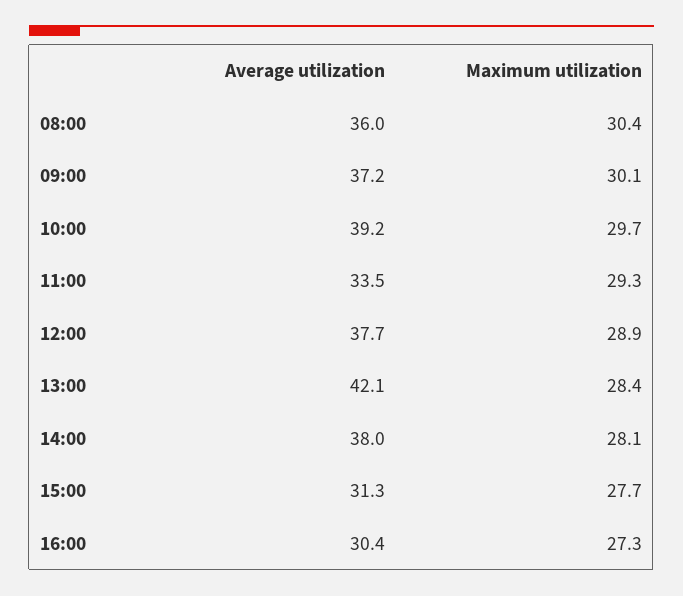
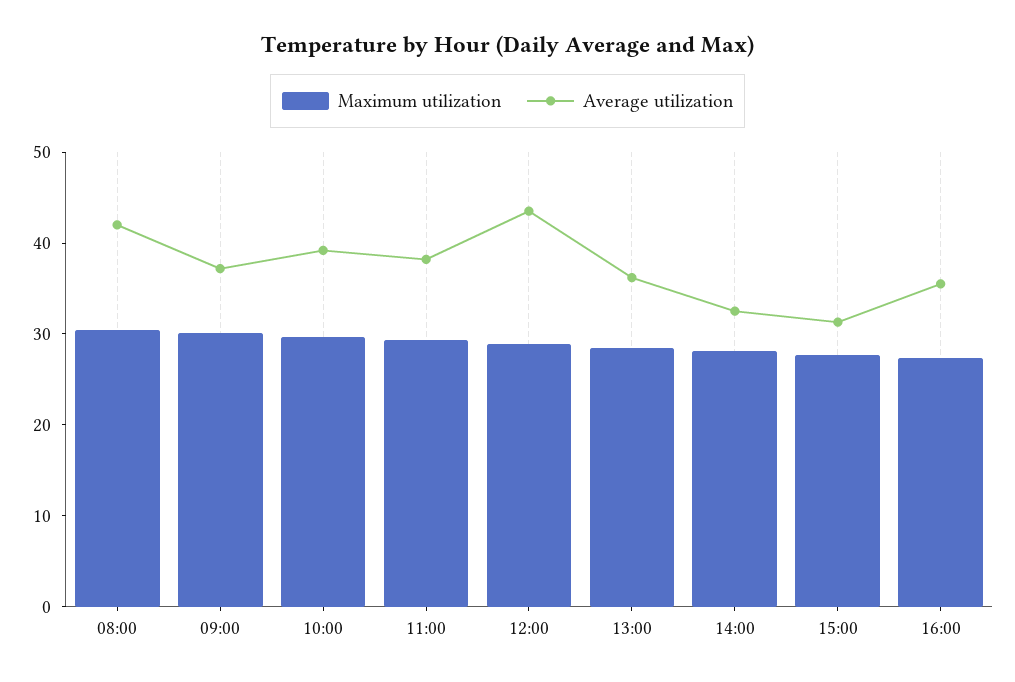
Average utilization, 08:00: 36 -> 42
Average utilization, 11:00: 33.5 -> 38
Average utilization, 12:00: 37.7 -> 44
Average utilization, 13:00: 42.1 -> 36
Average utilization, 14:00: 38 -> 32
Average utilization, 16:00: 30.4 -> 36

